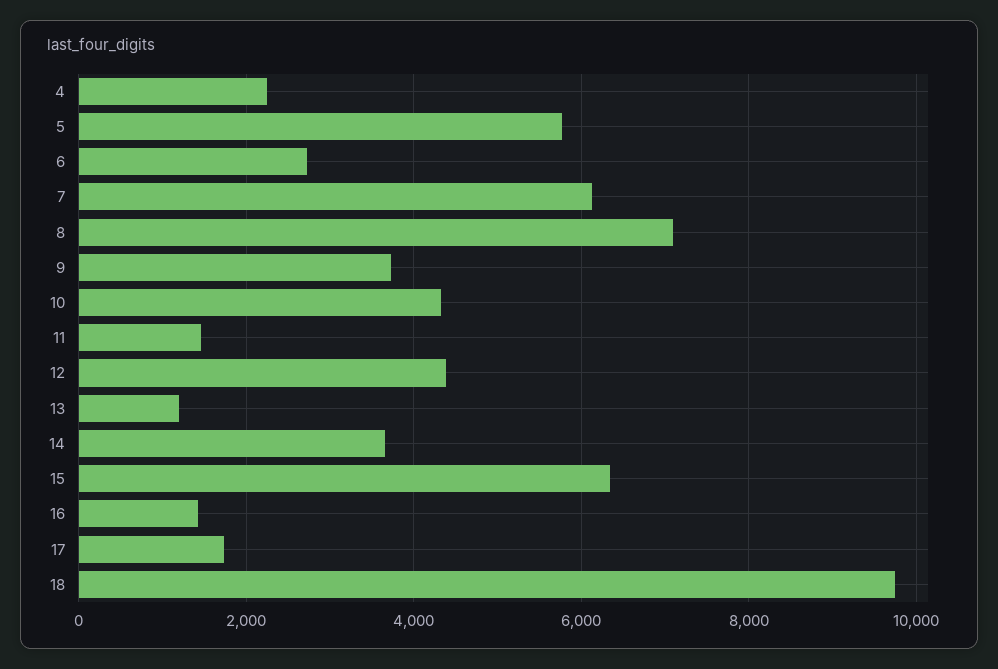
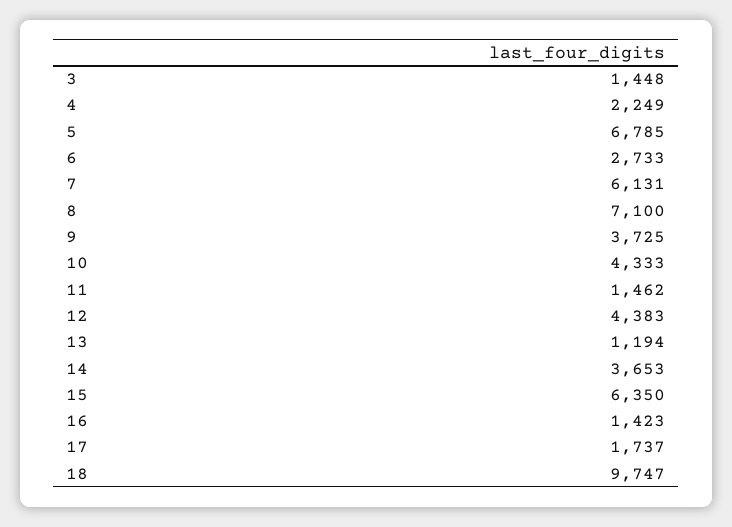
5: 5800 -> 6785
3: none -> 1448

